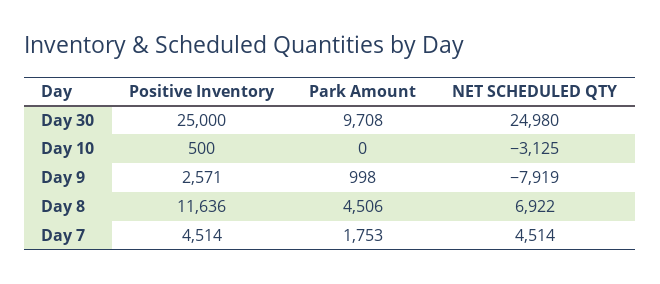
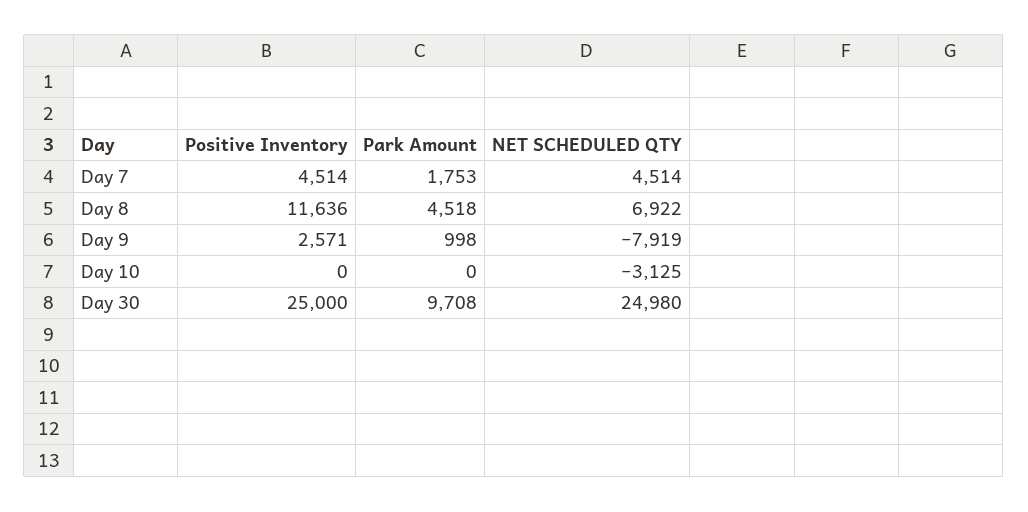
Positive Inventory, Day 10: 500 -> 0
Park Amount, Day 8: 4506 -> 4518

